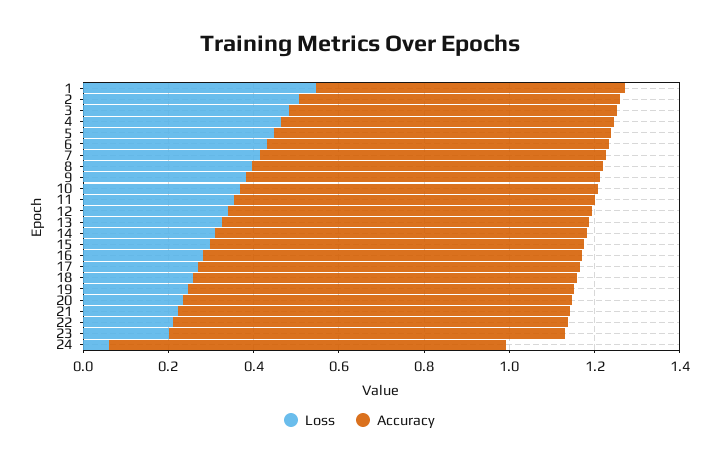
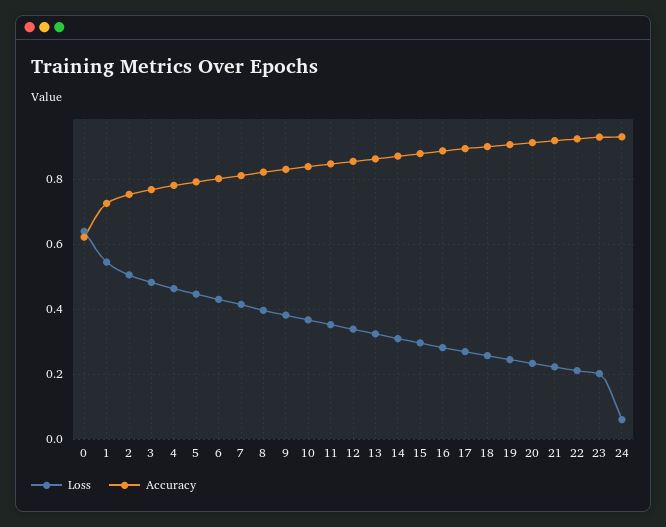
Loss, 0: none -> 0.64
Accuracy, 0: none -> 0.62

